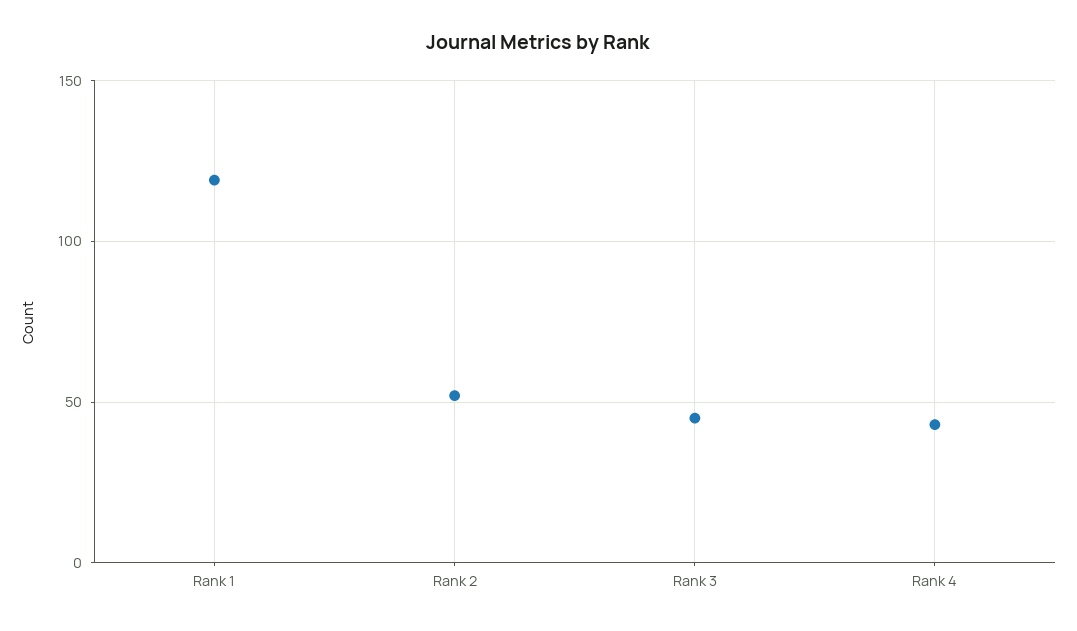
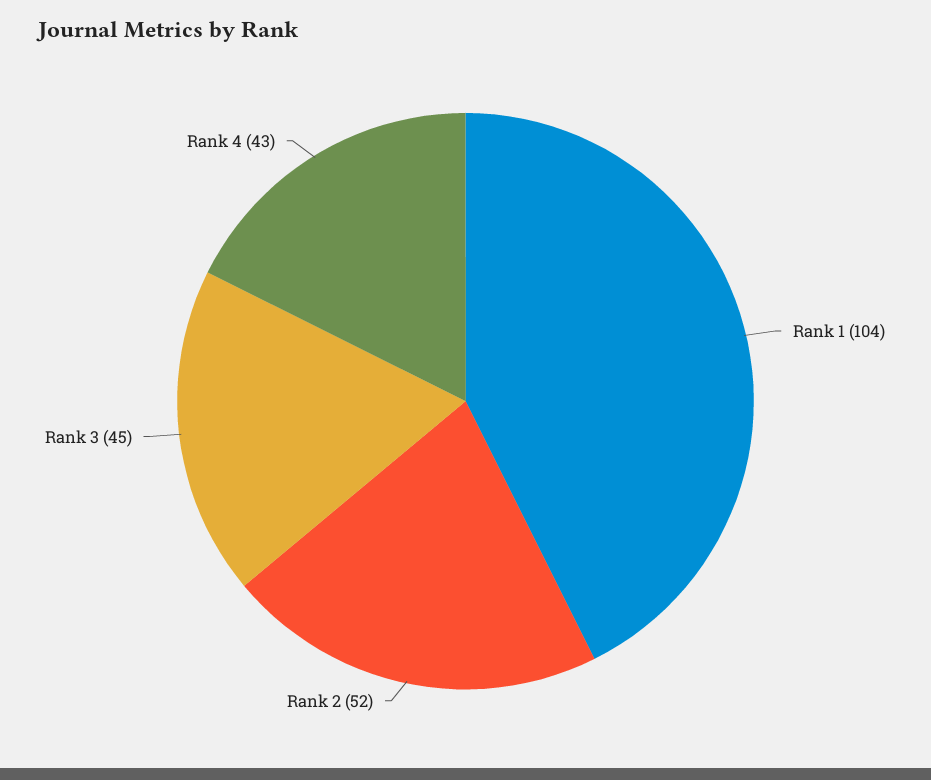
Rank 1: 120 -> 104

